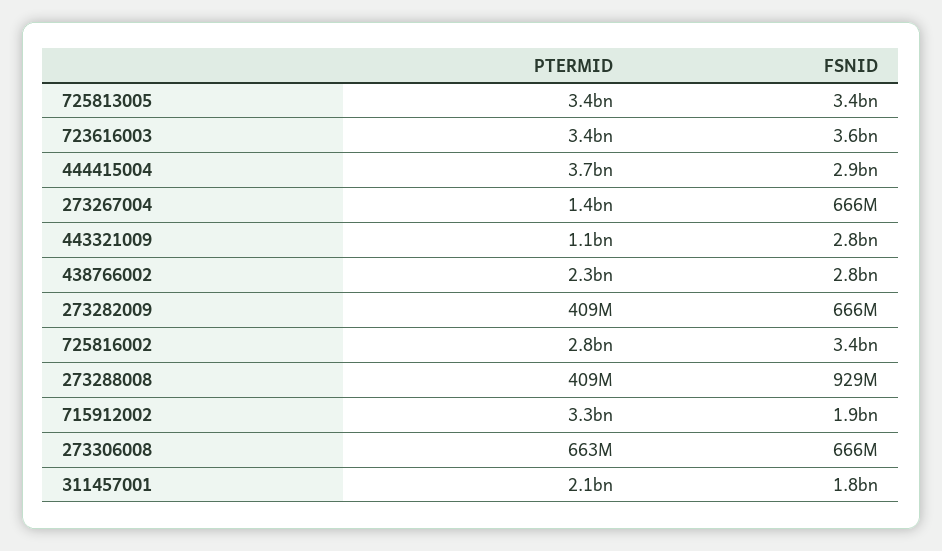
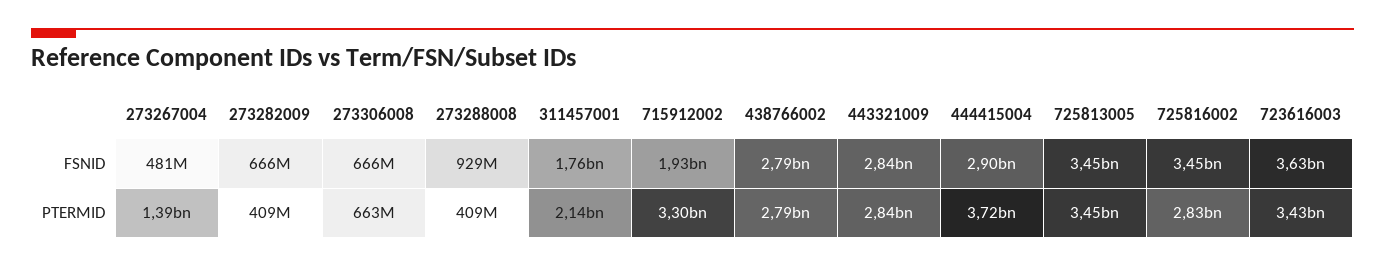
FSNID, 273267004: 666000000 -> 481000000
PTERMID, 443321009: 1100000000 -> 2840000000
PTERMID, 438766002: 2300000000 -> 2790000000

